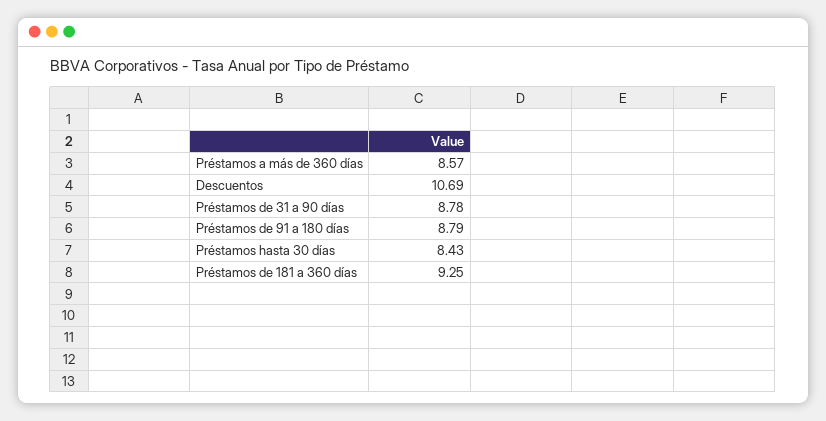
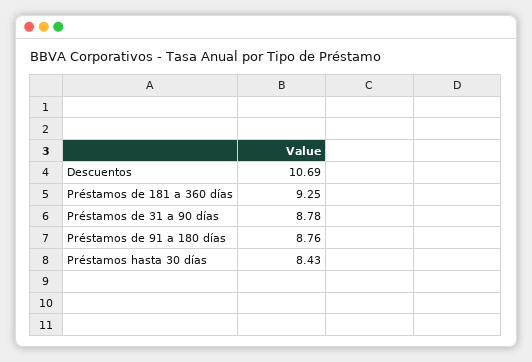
Préstamos a más de 360 días: 8.57 -> none
Préstamos de 91 a 180 días: 8.79 -> 8.76

